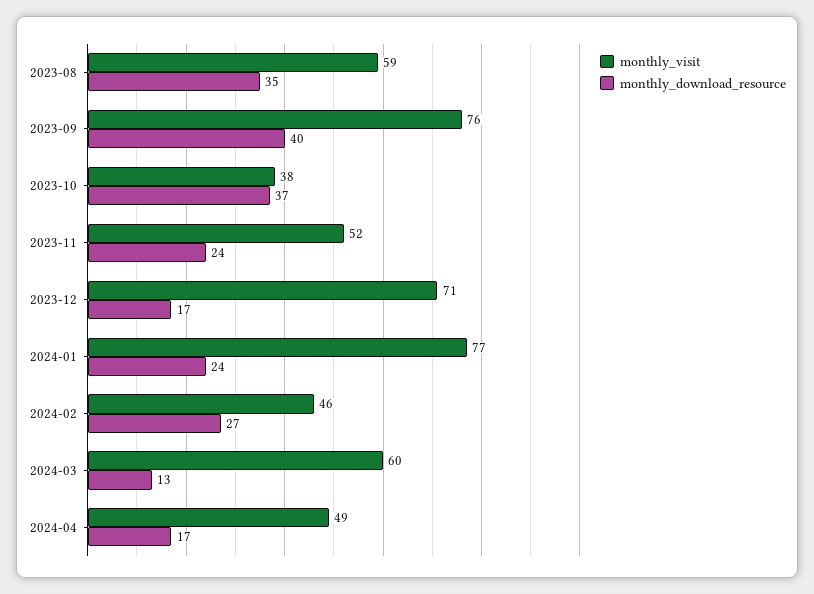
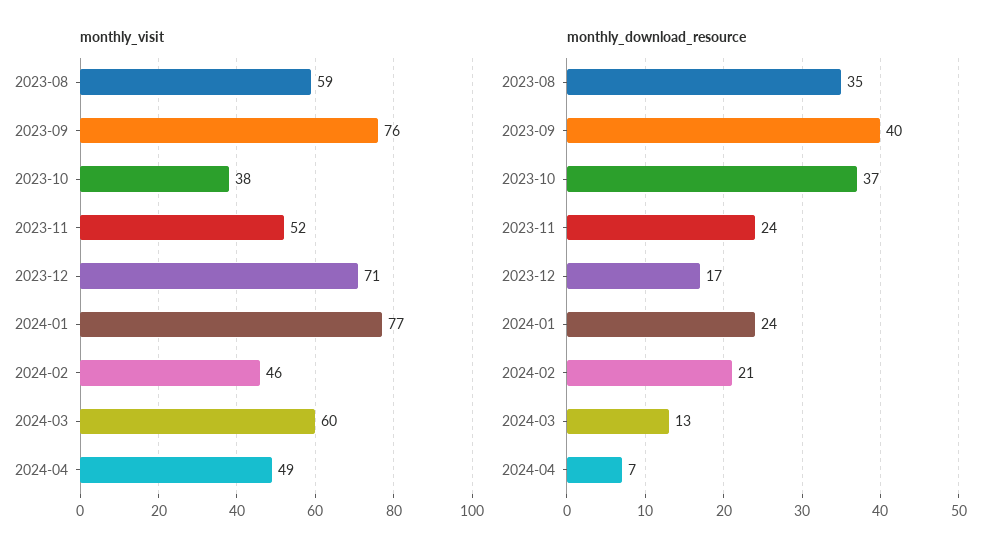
monthly_download_resource, 2024-02: 27 -> 21
monthly_download_resource, 2024-04: 17 -> 7

